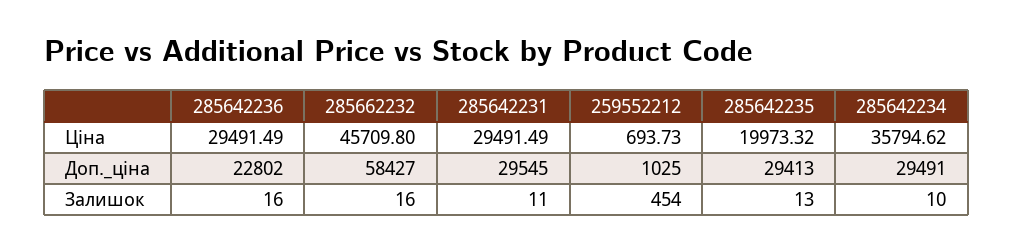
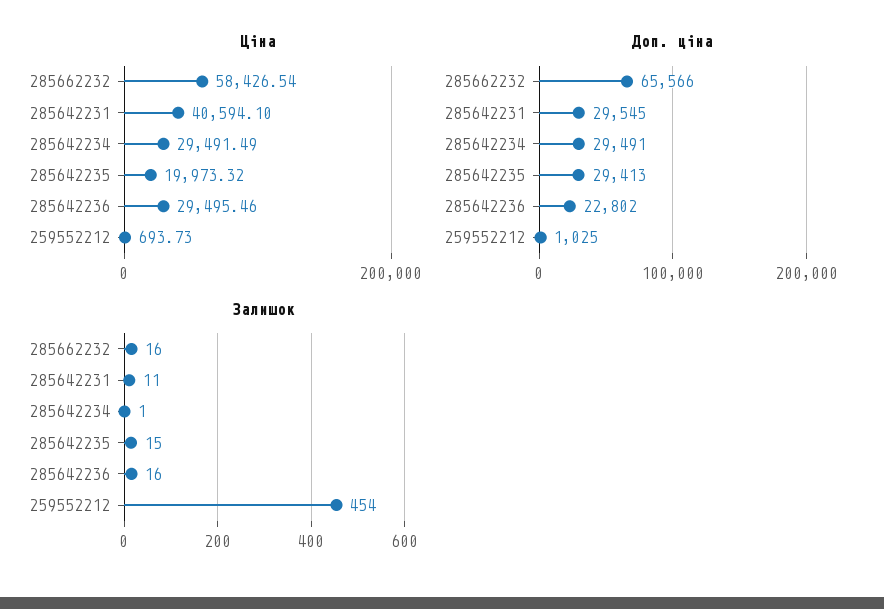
Ціна, 285642236: 29491.49 -> 29495.46
Ціна, 285662232: 45709.8 -> 58426.54
Ціна, 285642231: 29491.49 -> 40594.1
Ціна, 285642234: 35794.62 -> 29491.49
Доп._ціна, 285662232: 58427 -> 65566
Залишок, 285642235: 13 -> 15
Залишок, 285642234: 10 -> 1

